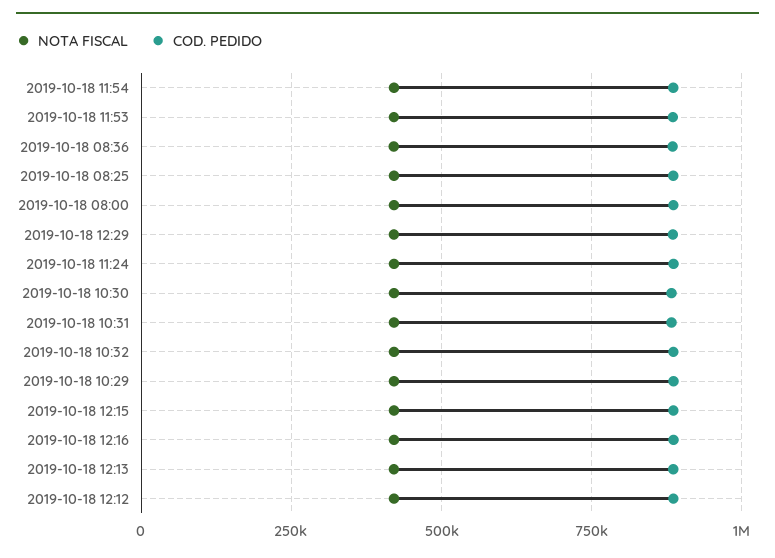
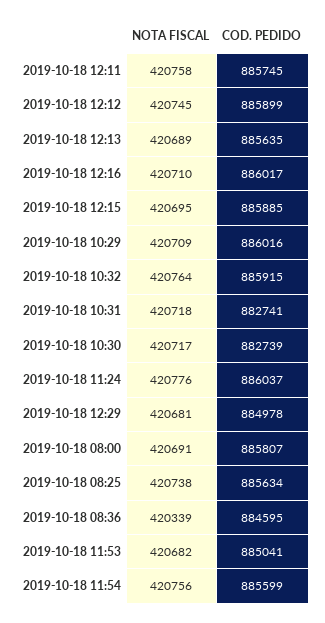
NOTA FISCAL, 2019-10-18 12:11: none -> 420758
COD. PEDIDO, 2019-10-18 12:11: none -> 885745

